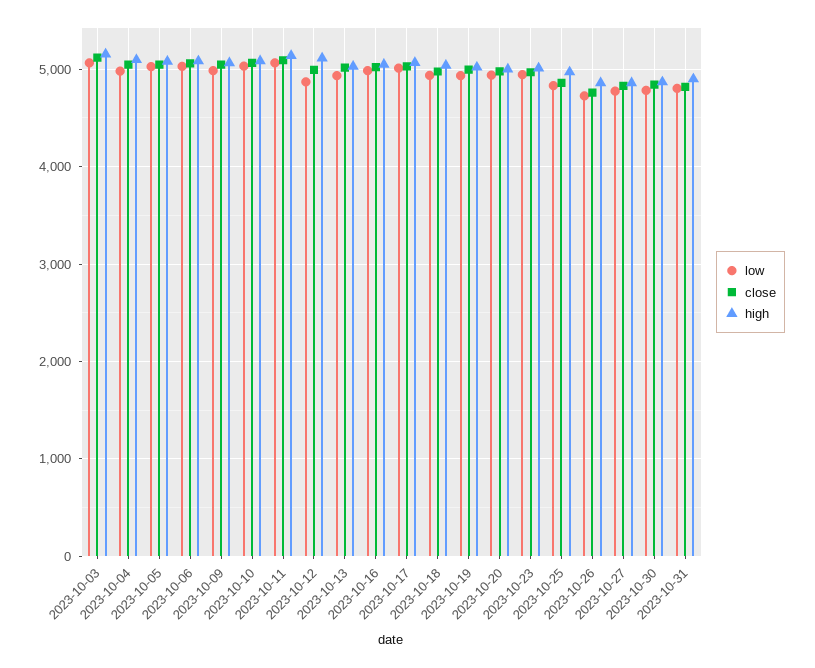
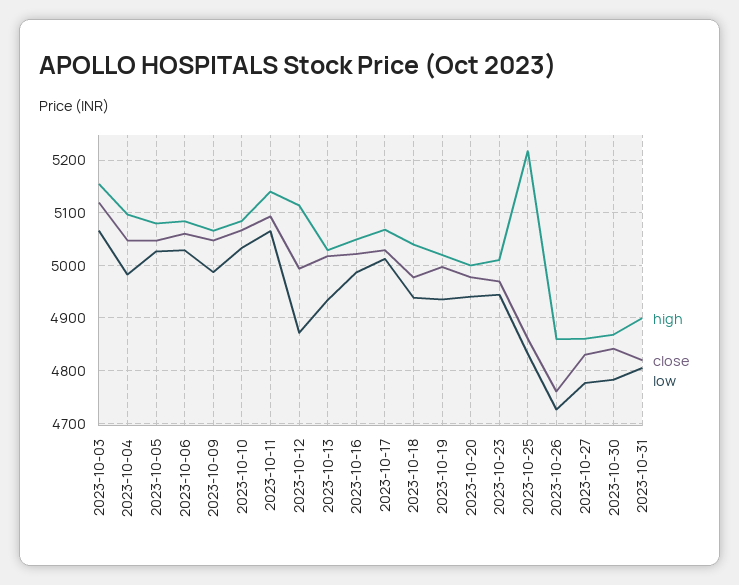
high, 2023-10-25: 5000 -> 5220

